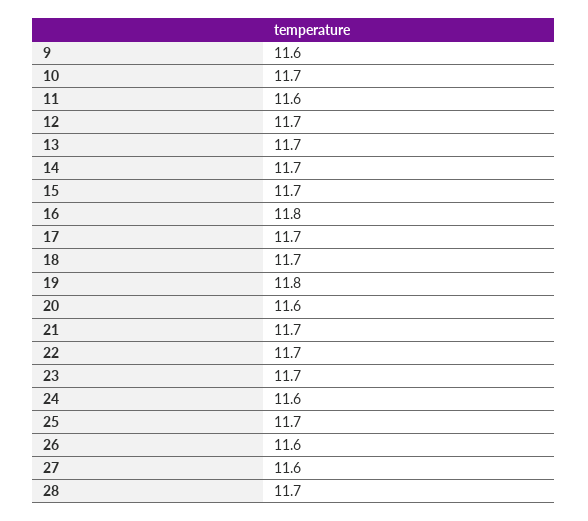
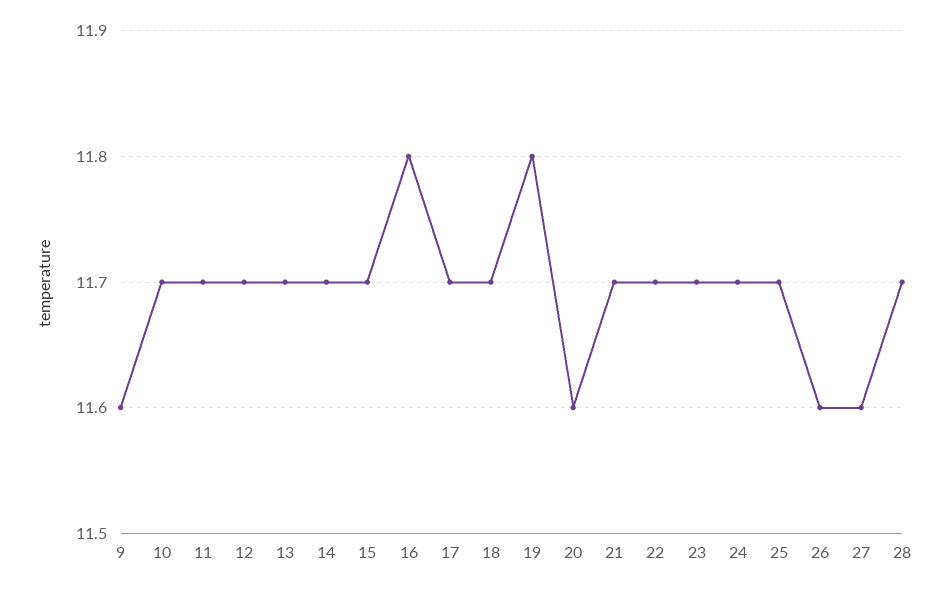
11: 11.6 -> 11.7
24: 11.6 -> 11.7

